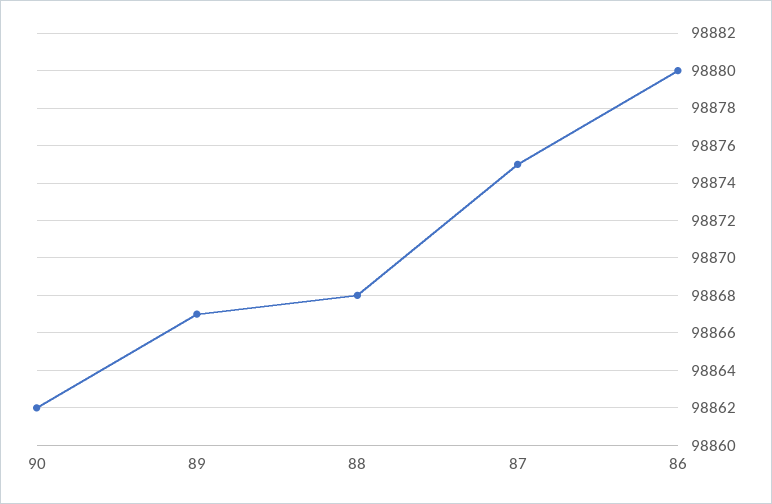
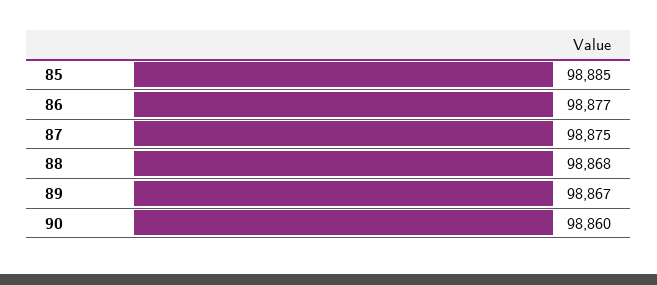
90: 98862 -> 98860
86: 98880 -> 98877
85: none -> 98885

